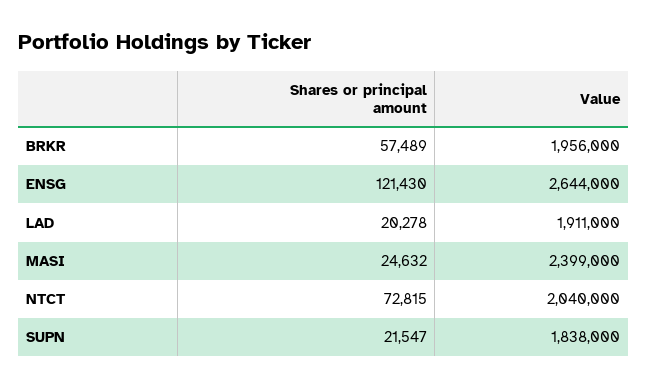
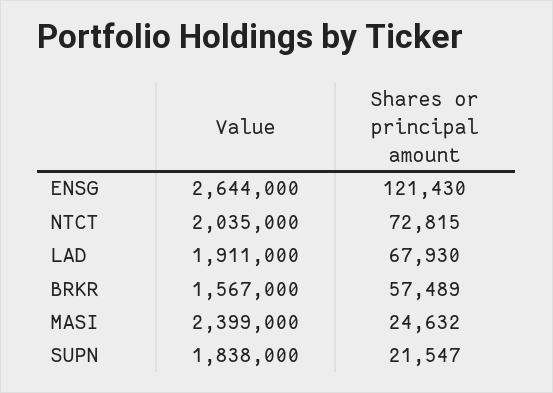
Value, BRKR: 1956000 -> 1567000
Shares or principal amount, LAD: 20278 -> 67930
Value, NTCT: 2040000 -> 2035000

